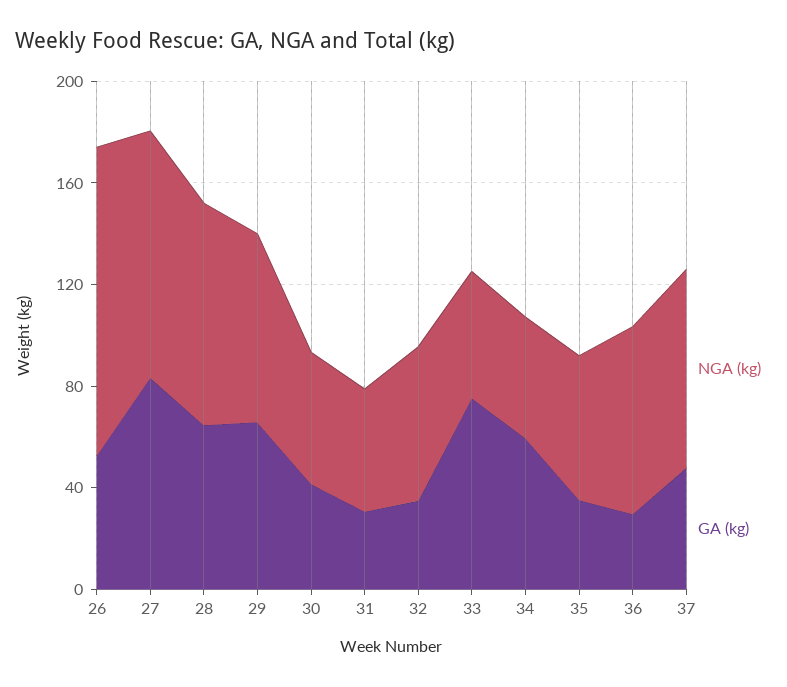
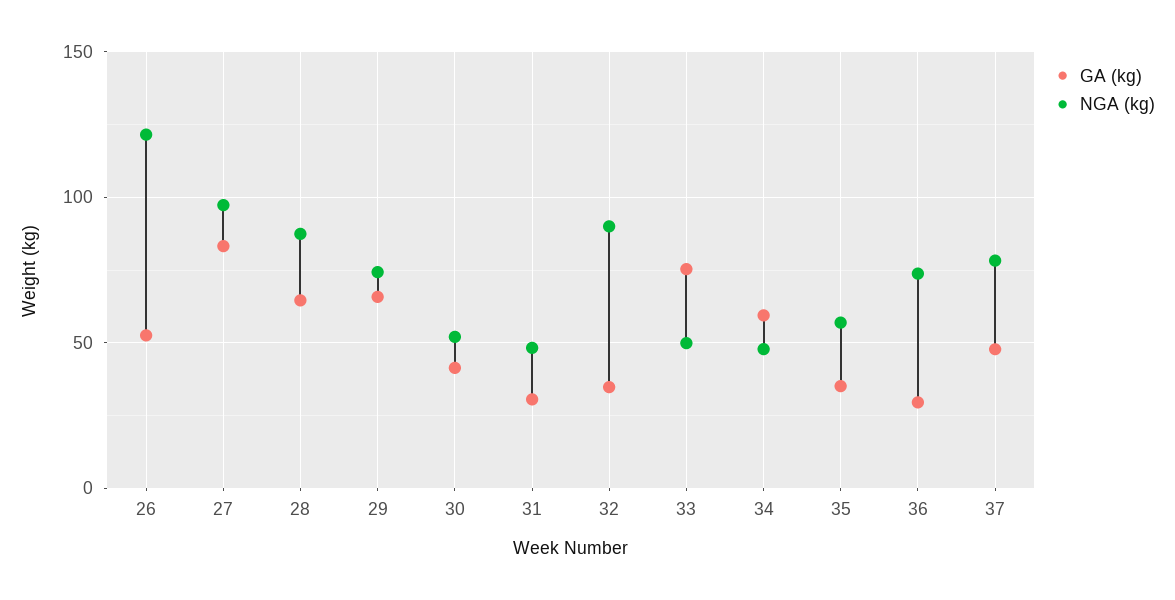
NGA (kg), 32: 60 -> 90

